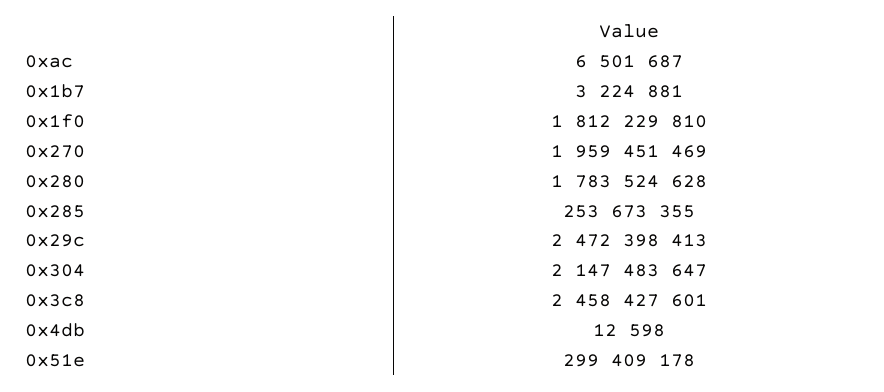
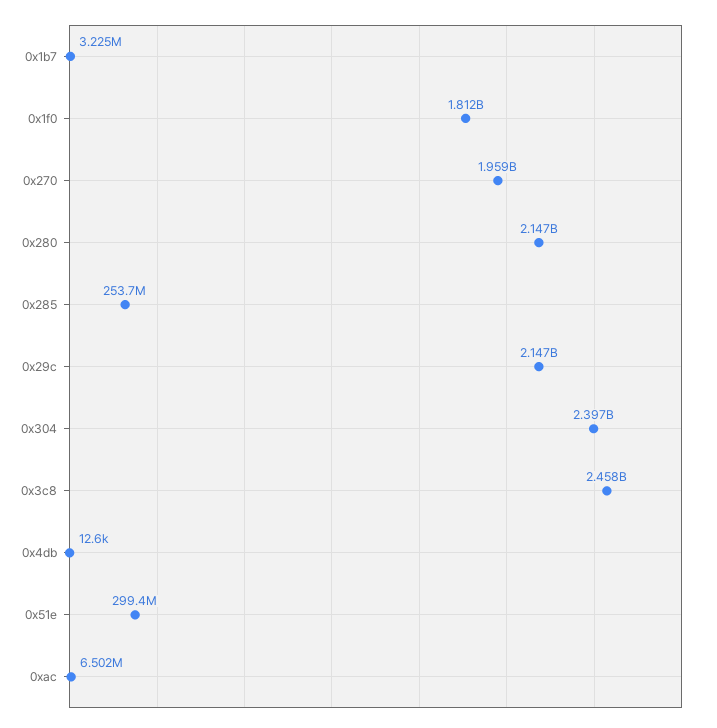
0x280: 1783524628 -> 2147000000
0x29c: 2472398413 -> 2147000000
0x304: 2147483647 -> 2397000000

